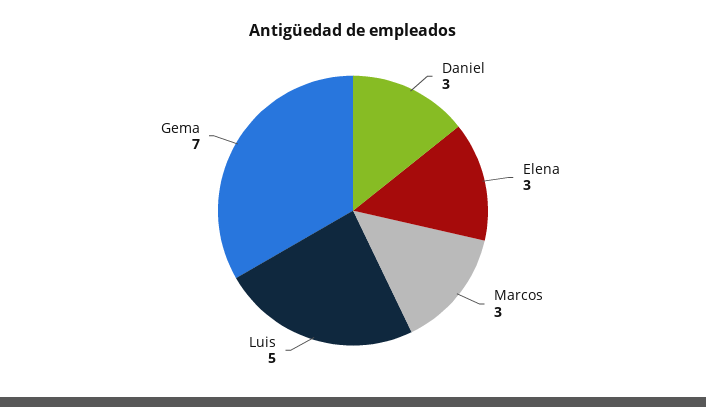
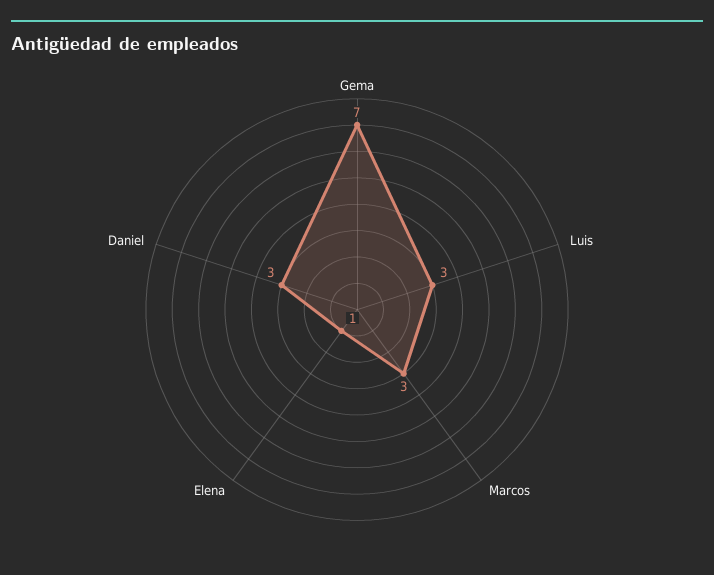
Elena: 3 -> 1
Luis: 5 -> 3

